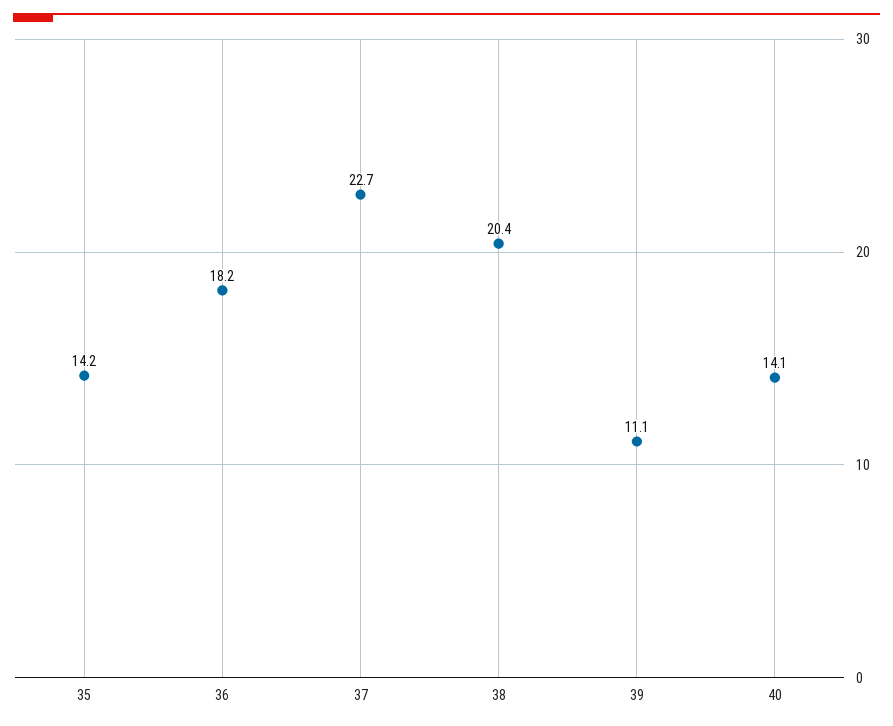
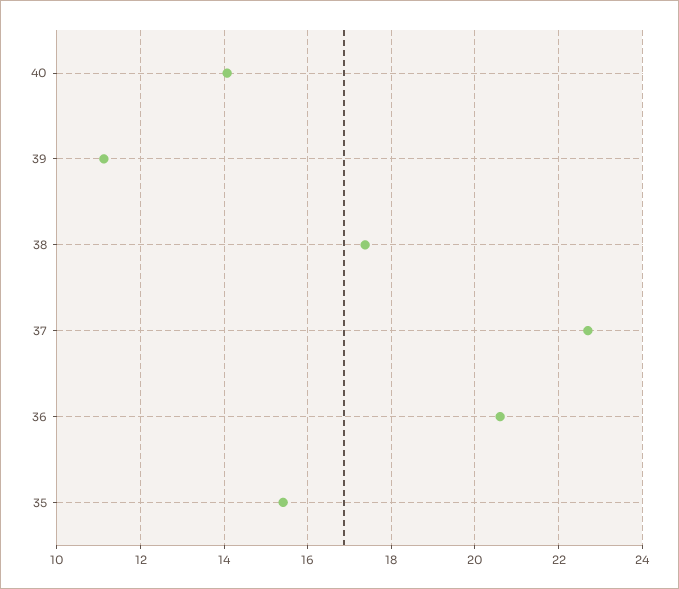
35: 14.2 -> 15.4
36: 18.2 -> 20.6
38: 20.4 -> 17.4

